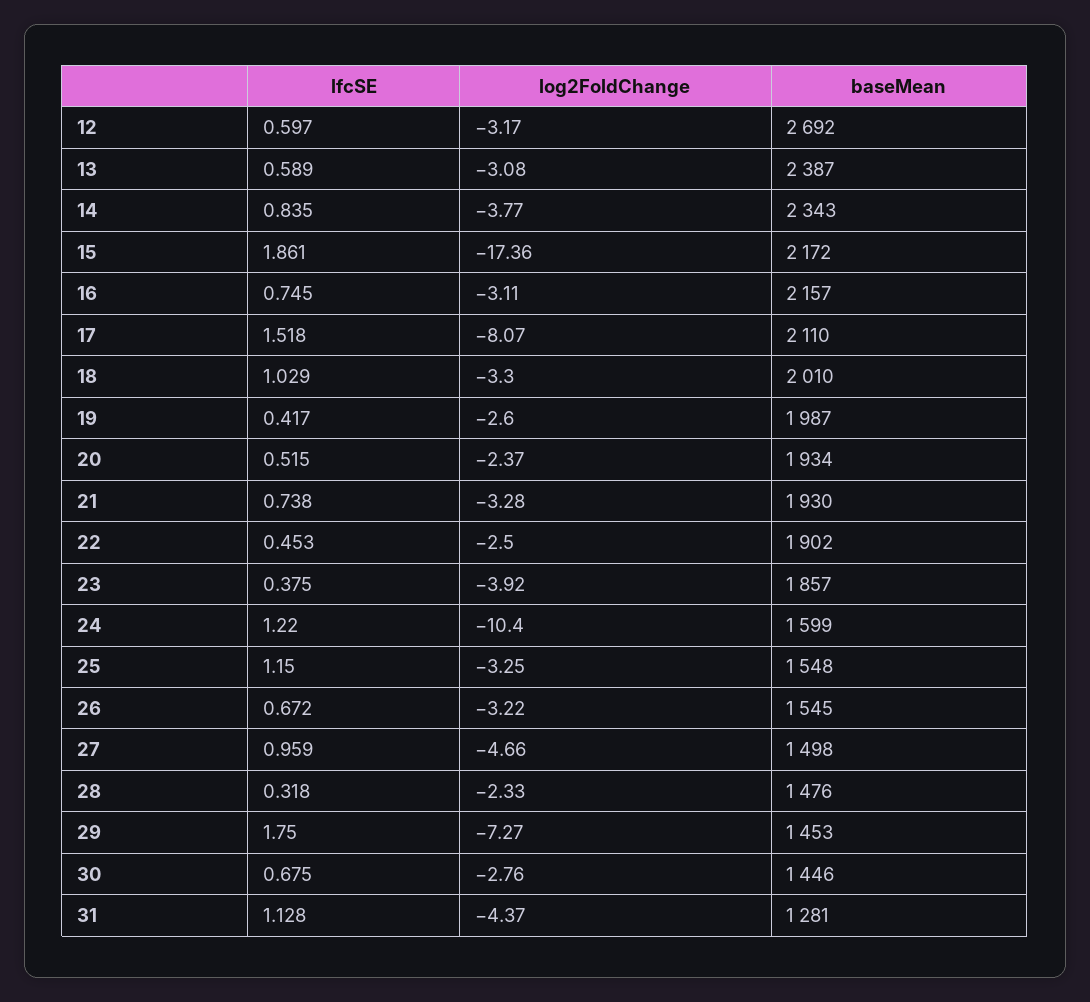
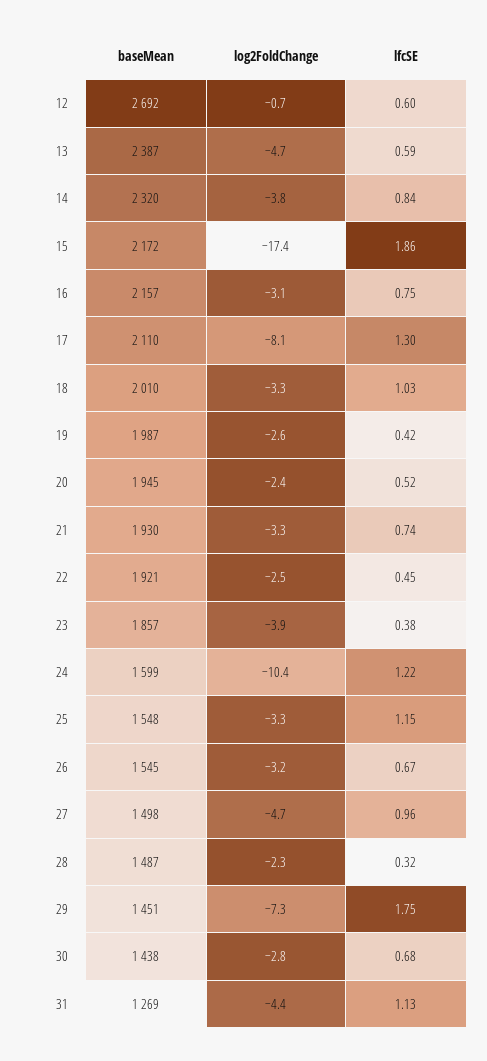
log2FoldChange, 12: -3.17 -> -0.7
log2FoldChange, 13: -3.08 -> -4.7
baseMean, 14: 2343 -> 2320
lfcSE, 17: 1.518 -> 1.3
baseMean, 20: 1934 -> 1945
baseMean, 22: 1902 -> 1921
baseMean, 28: 1476 -> 1487
baseMean, 29: 1453 -> 1451
baseMean, 30: 1446 -> 1438
baseMean, 31: 1281 -> 1269

